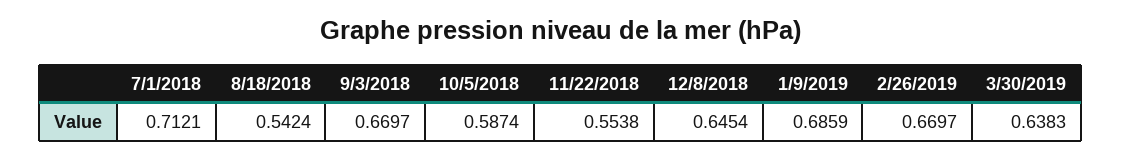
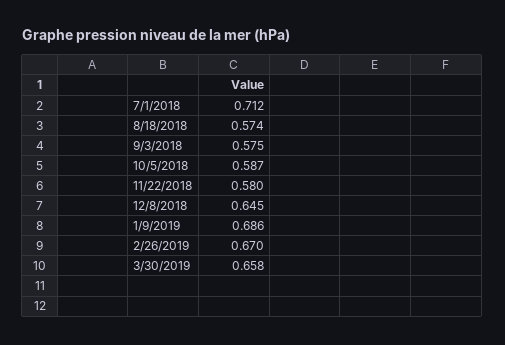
8/18/2018: 0.5424 -> 0.574
9/3/2018: 0.6697 -> 0.575
11/22/2018: 0.5538 -> 0.58
3/30/2019: 0.6383 -> 0.658

